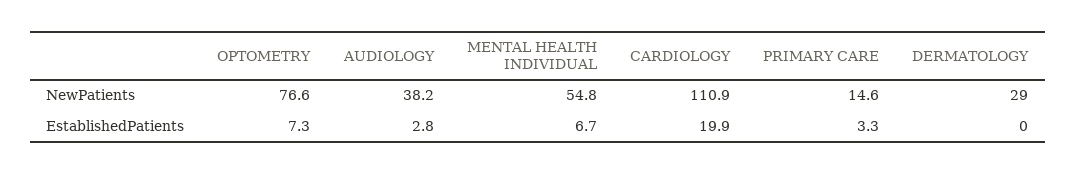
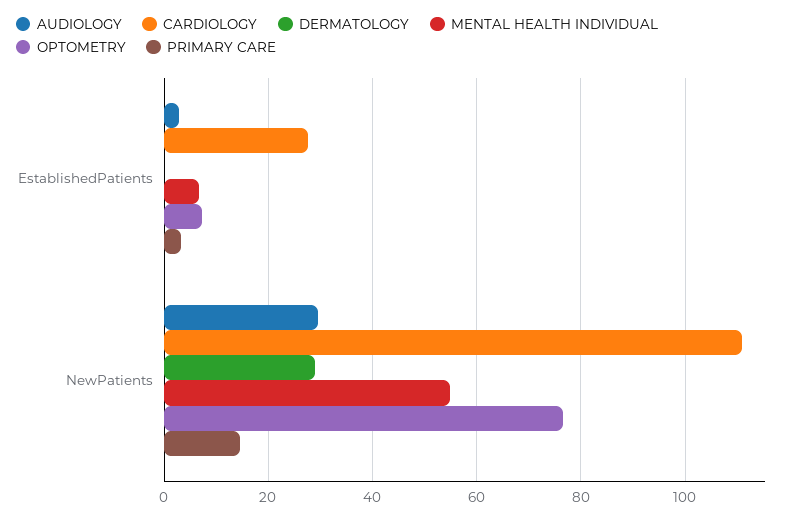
AUDIOLOGY, NewPatients: 38.2 -> 30
CARDIOLOGY, EstablishedPatients: 19.9 -> 28

